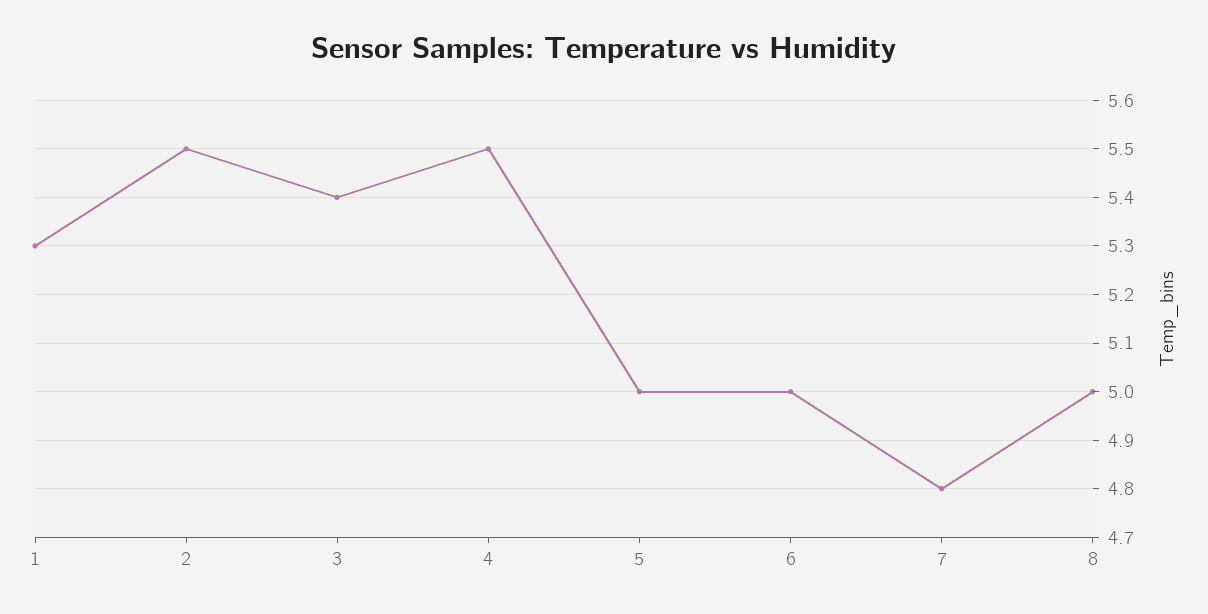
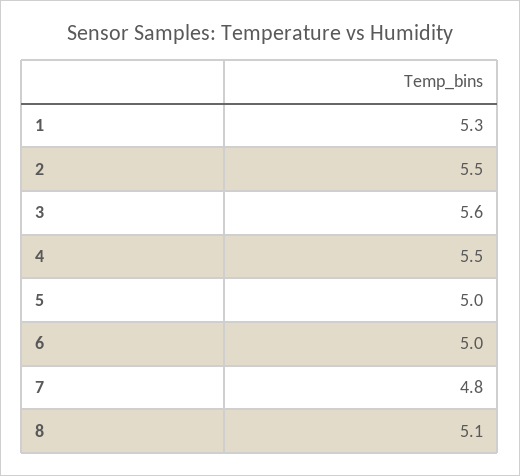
3: 5.4 -> 5.6
8: 5 -> 5.1

